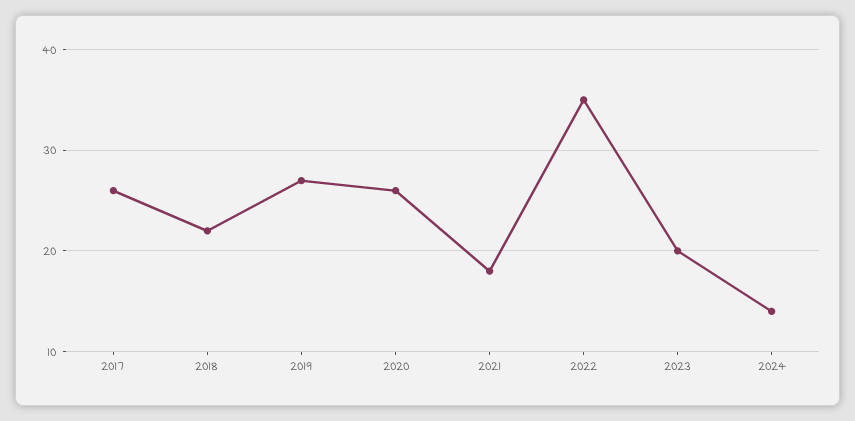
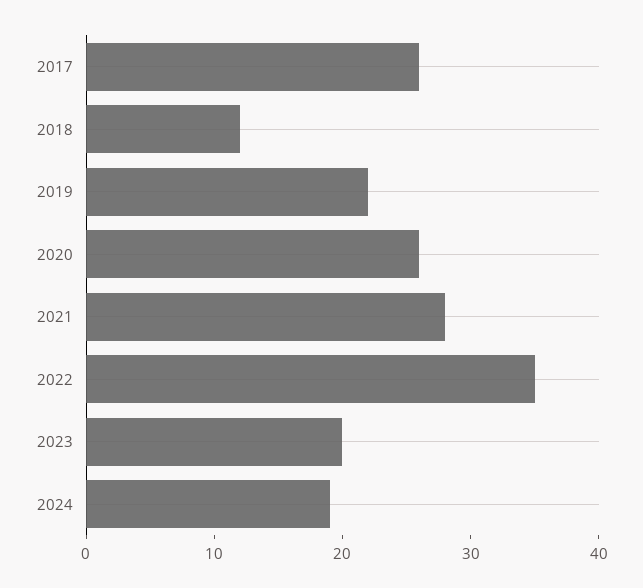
2018: 22 -> 12
2019: 27 -> 22
2021: 18 -> 28
2024: 14 -> 19

